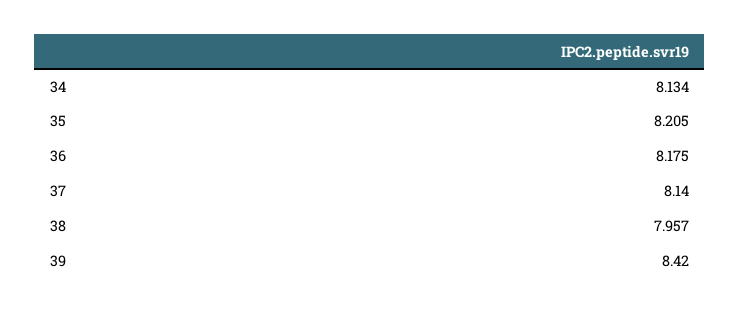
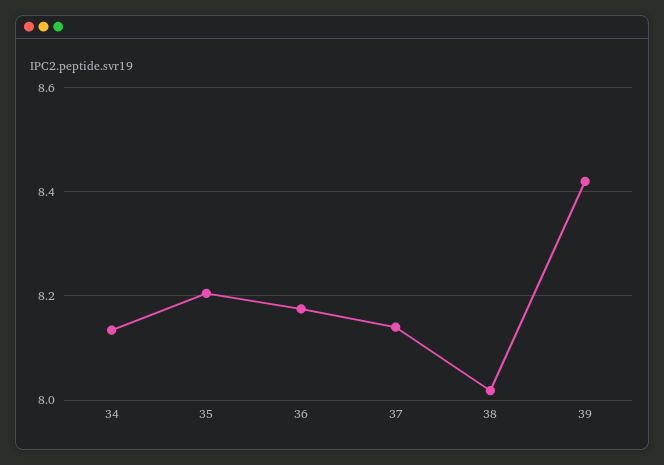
38: 7.957 -> 8.02

